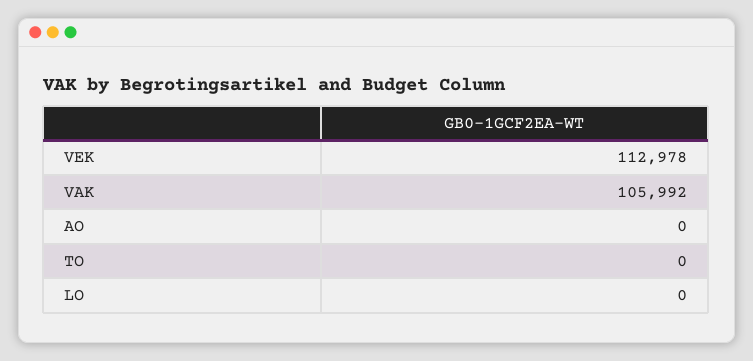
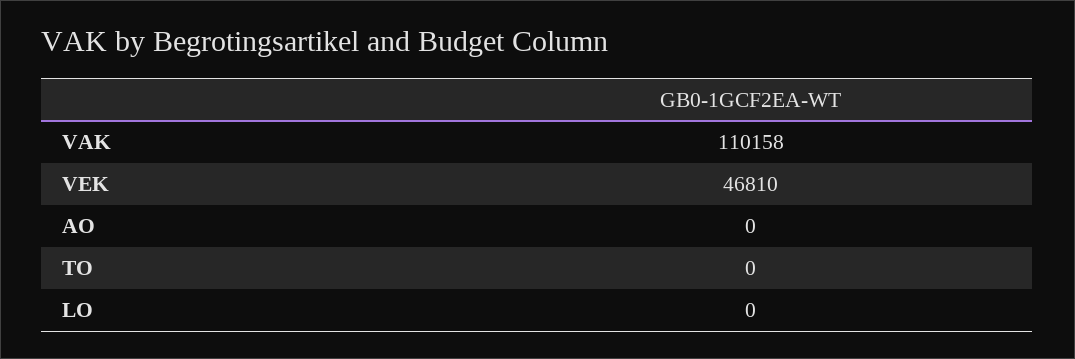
VEK: 112978 -> 46810
VAK: 105992 -> 110158

